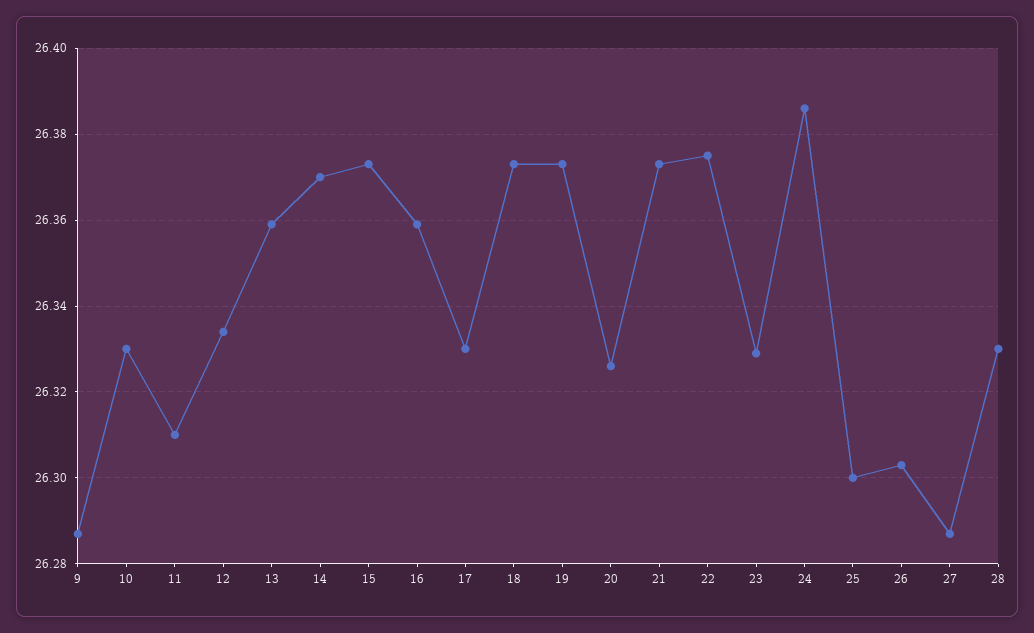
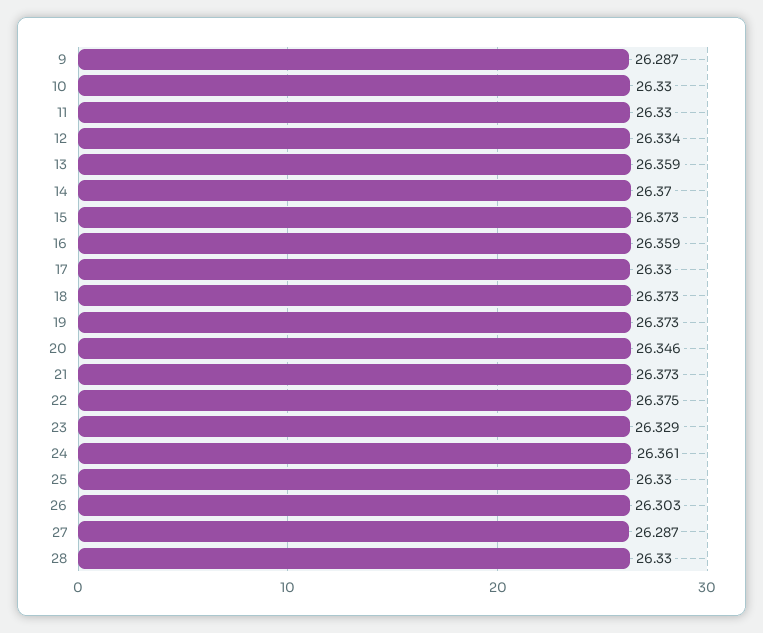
11: 26.31 -> 26.33
20: 26.325 -> 26.346
24: 26.385 -> 26.361
25: 26.3 -> 26.33

